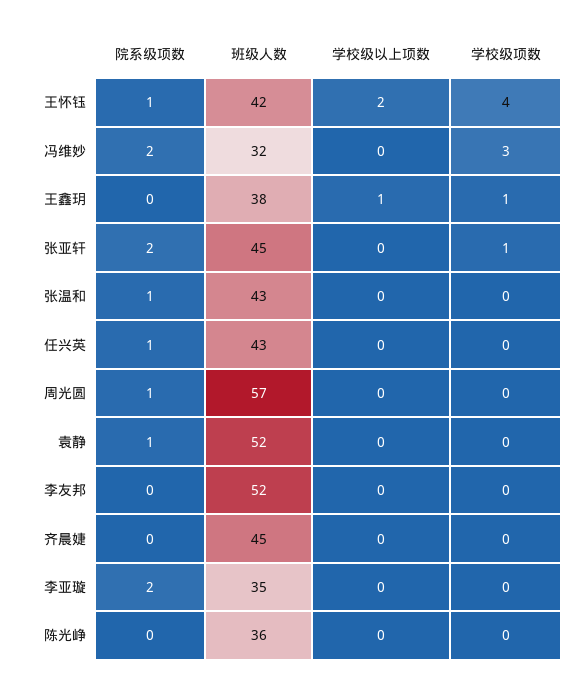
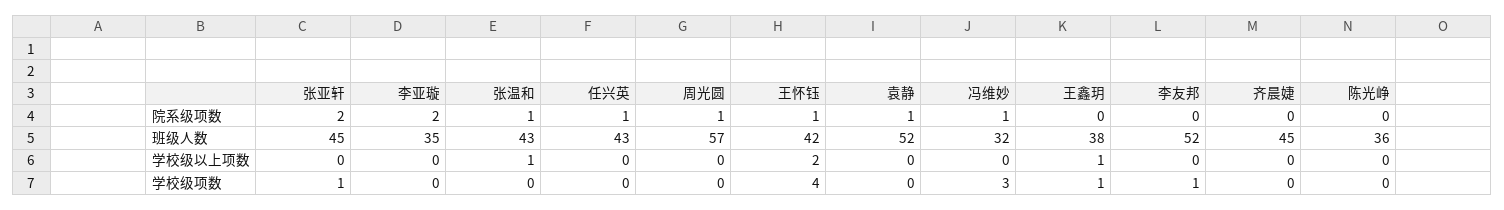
院系级项数, 冯维妙: 2 -> 1
学校级以上项数, 张温和: 0 -> 1
学校级项数, 李友邦: 0 -> 1

